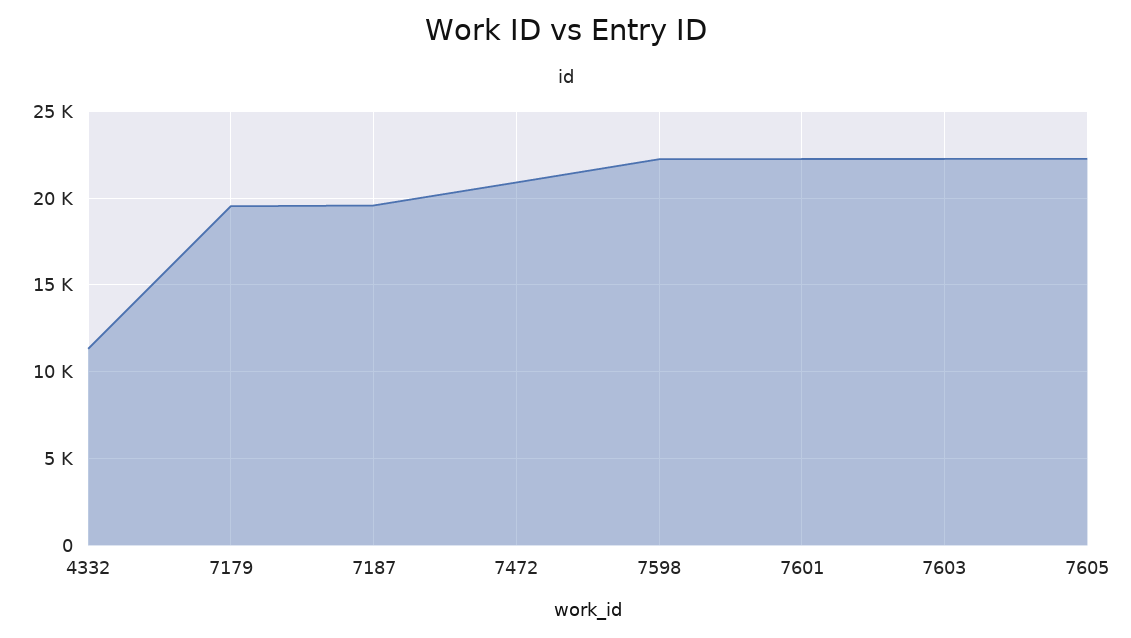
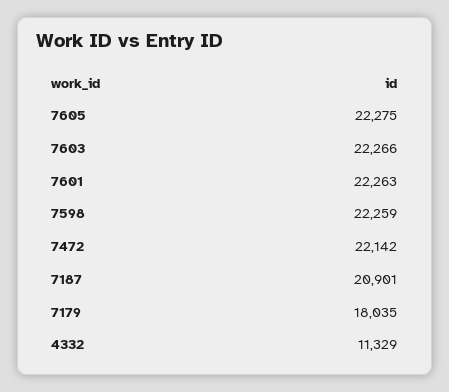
7179: 19500 -> 18035
7187: 19500 -> 20901
7472: 21000 -> 22142

